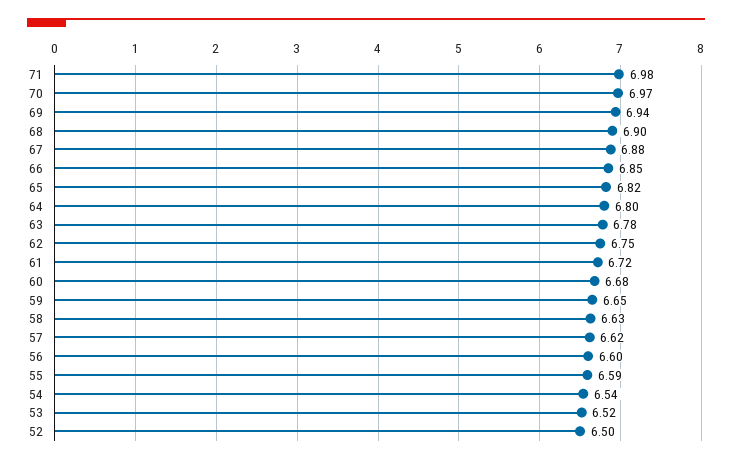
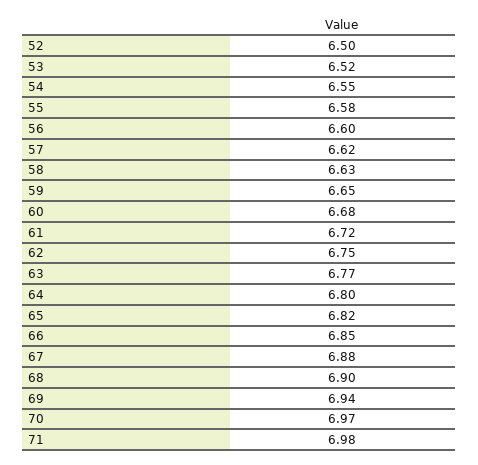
63: 6.78 -> 6.77
55: 6.59 -> 6.58
54: 6.54 -> 6.55

